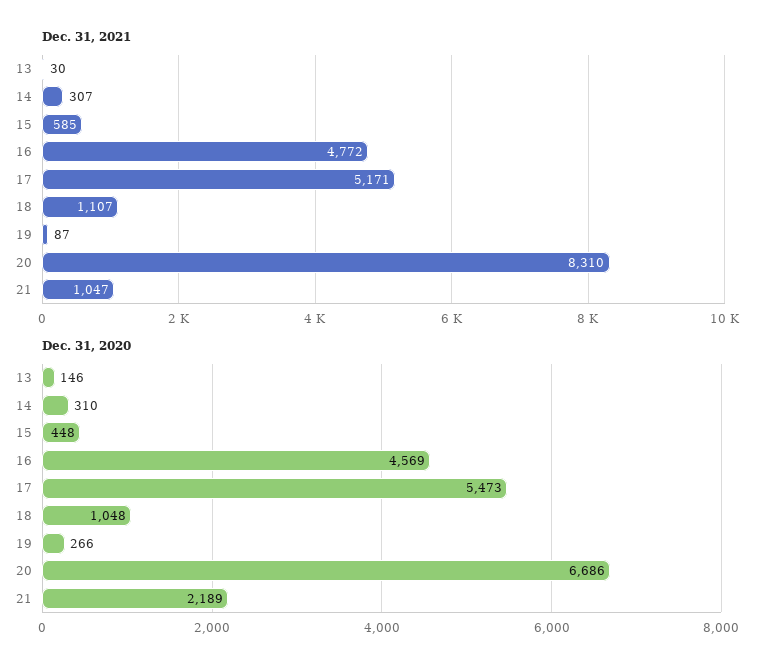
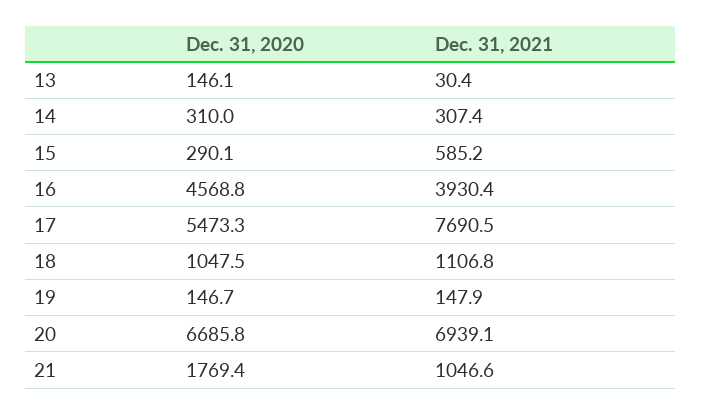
Dec. 31, 2021, 16: 4772 -> 3930.4
Dec. 31, 2021, 17: 5171 -> 7690.5
Dec. 31, 2021, 19: 87 -> 147.9
Dec. 31, 2021, 20: 8310 -> 6939.1
Dec. 31, 2020, 15: 448 -> 290.1
Dec. 31, 2020, 19: 266 -> 146.7
Dec. 31, 2020, 21: 2189 -> 1769.4

